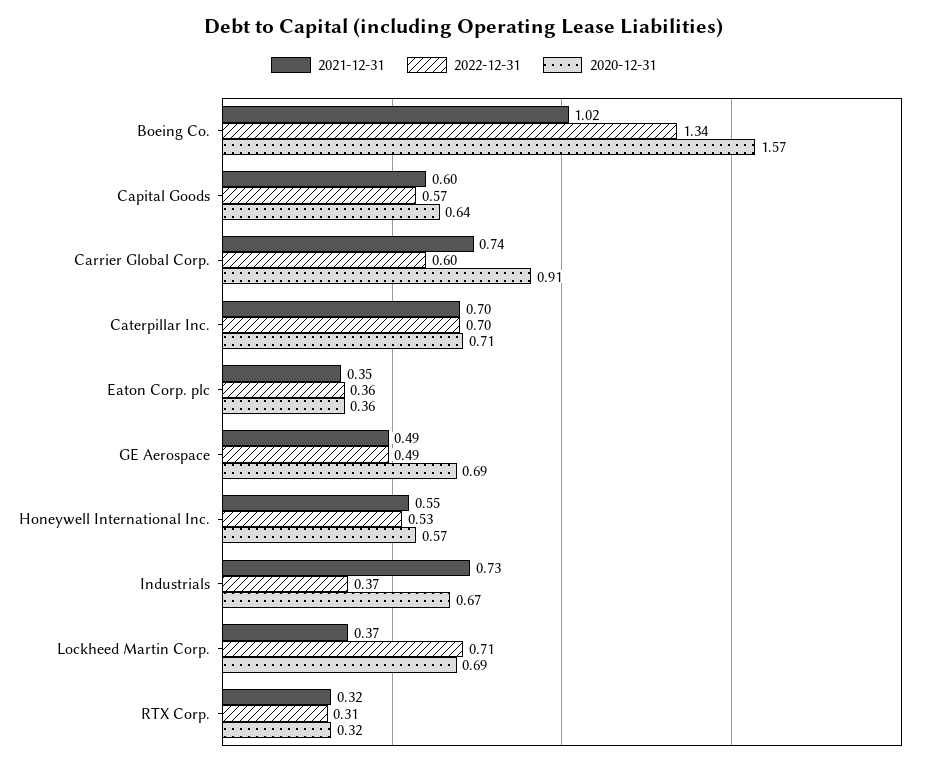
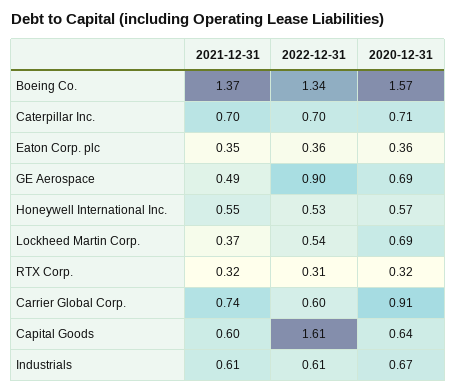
2021-12-31, Boeing Co.: 1.02 -> 1.37
2022-12-31, Capital Goods: 0.57 -> 1.61
2022-12-31, GE Aerospace: 0.49 -> 0.9
2021-12-31, Industrials: 0.73 -> 0.61
2022-12-31, Industrials: 0.37 -> 0.61
2022-12-31, Lockheed Martin Corp.: 0.71 -> 0.54

